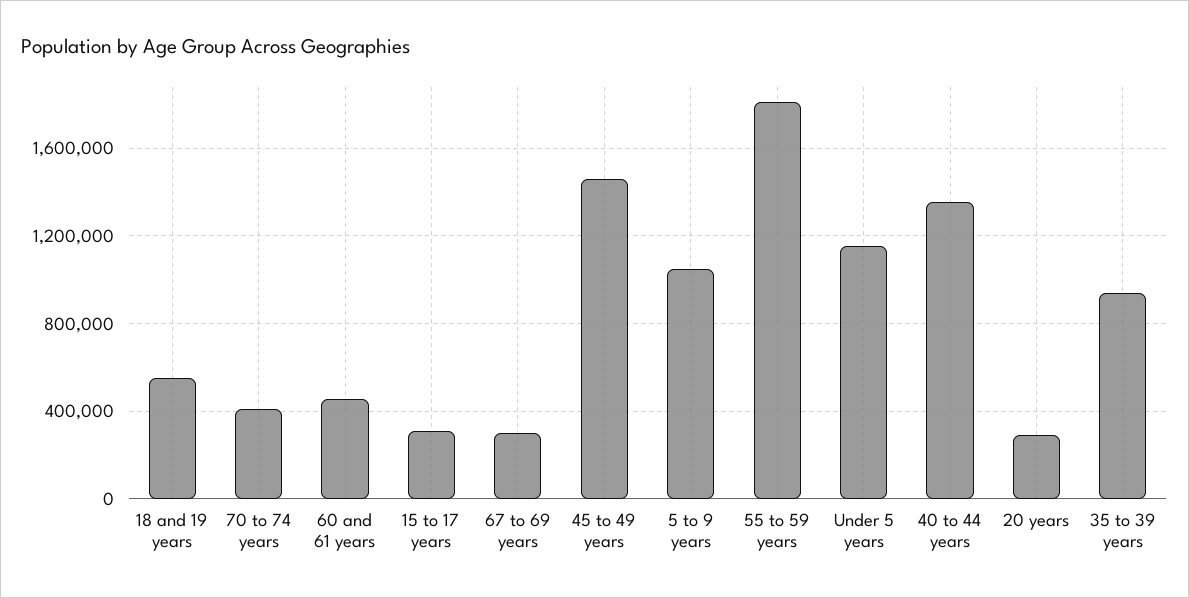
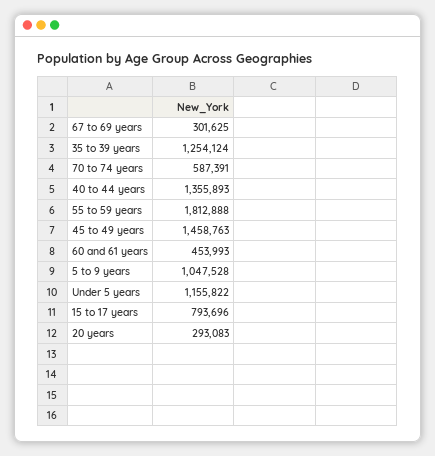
18 and 19 years: 550000 -> none
70 to 74 years: 400000 -> 587391
15 to 17 years: 300000 -> 793696
35 to 39 years: 950000 -> 1254124

